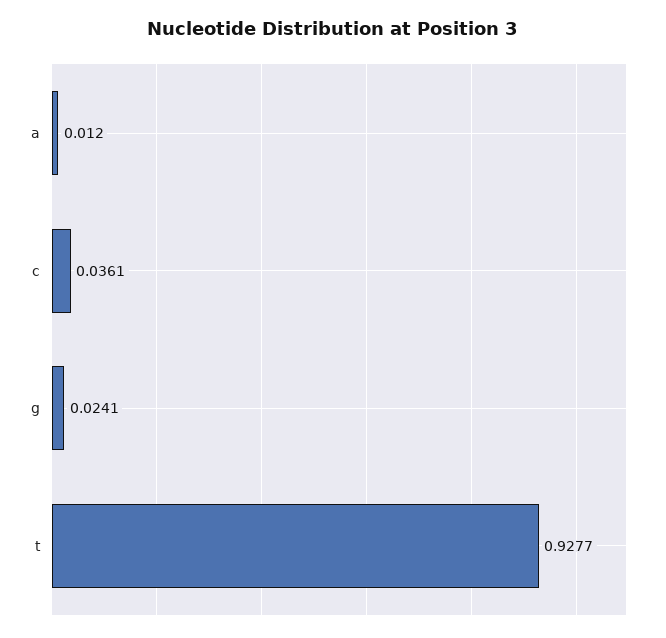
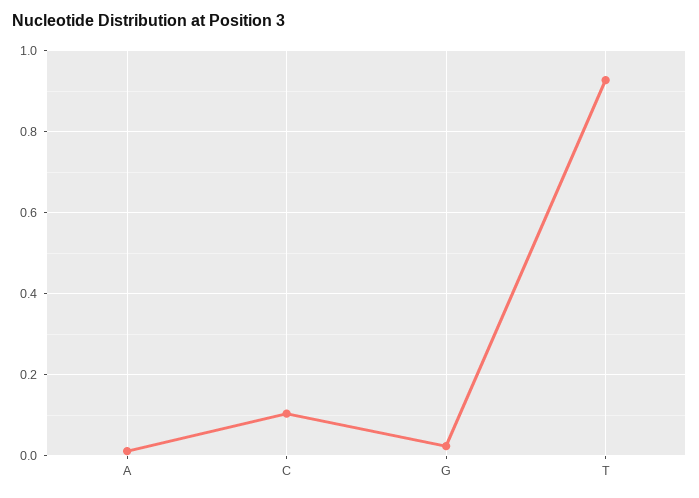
c: 0.0361 -> 0.1

